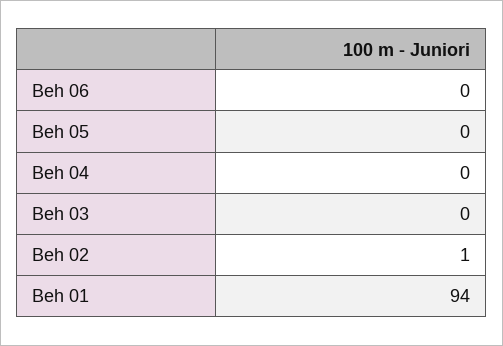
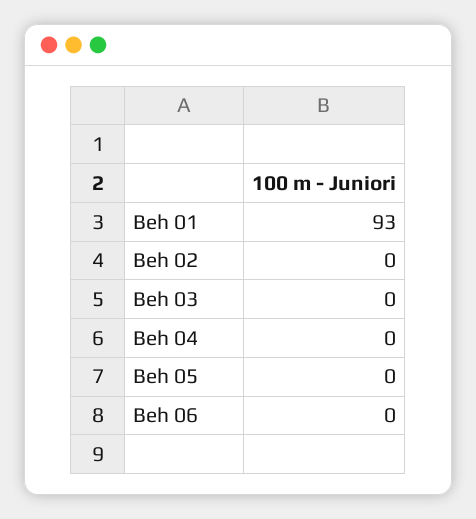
Beh 02: 1 -> 0
Beh 01: 94 -> 93

